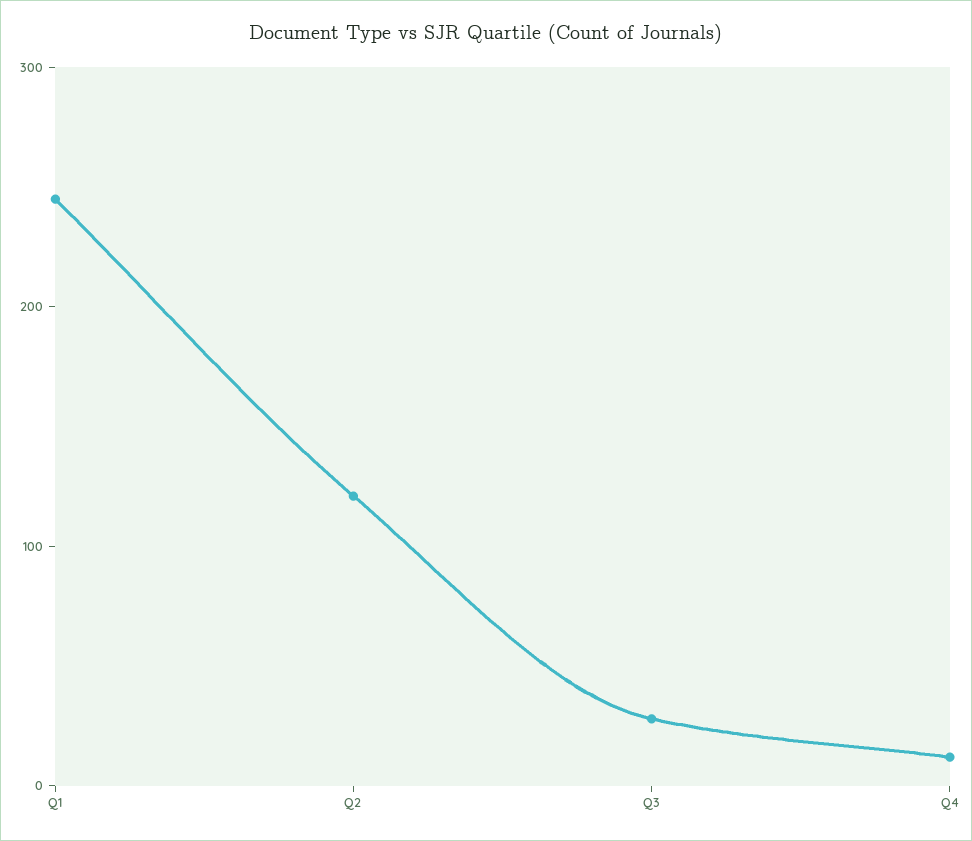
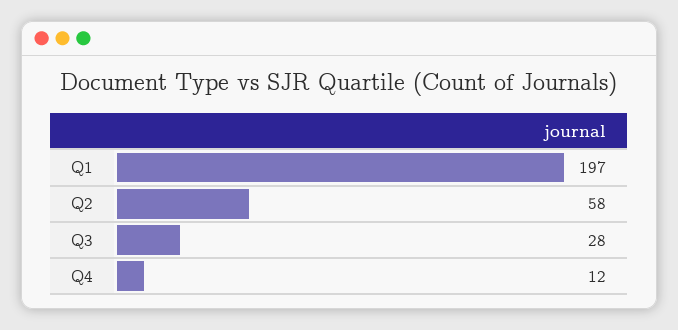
Q1: 240 -> 197
Q2: 120 -> 58

